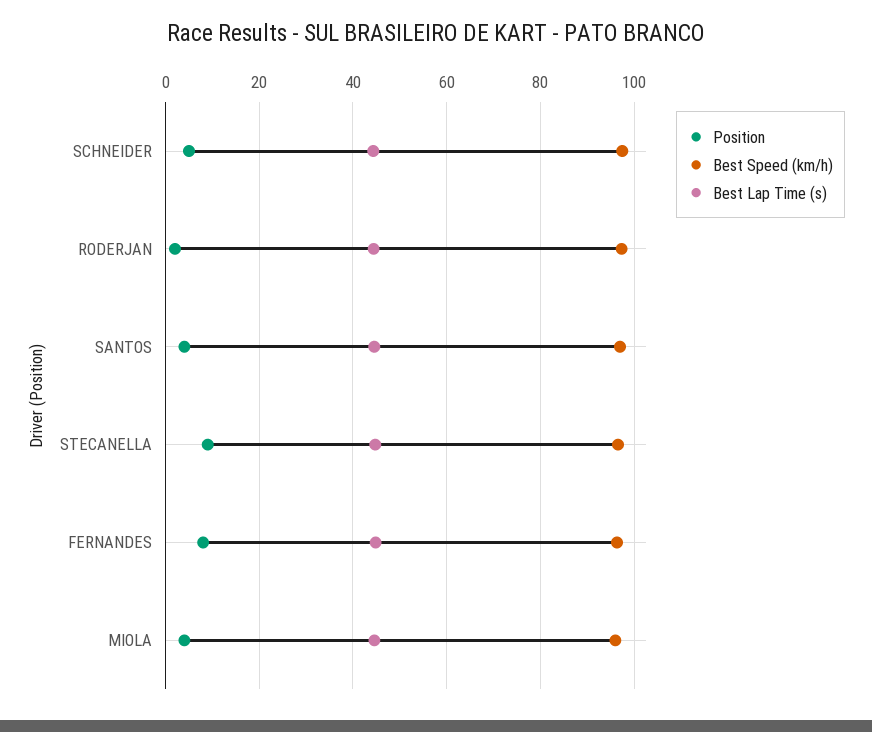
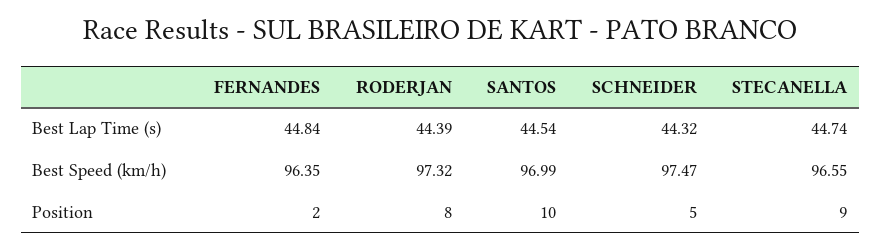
Position, RODERJAN: 2 -> 8
Position, SANTOS: 4 -> 10
Position, FERNANDES: 8 -> 2
Position, MIOLA: 4 -> none
Best Speed (km/h), MIOLA: 96 -> none
Best Lap Time (s), MIOLA: 44 -> none

